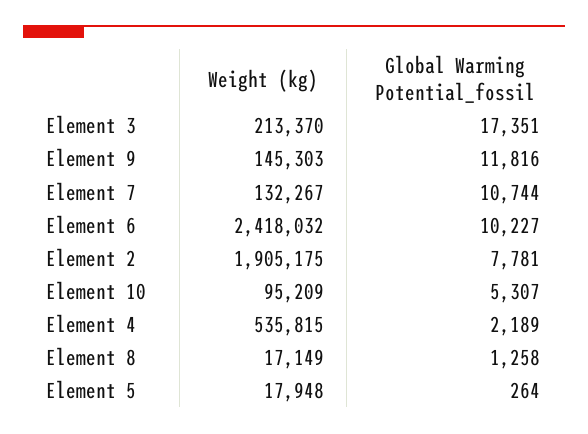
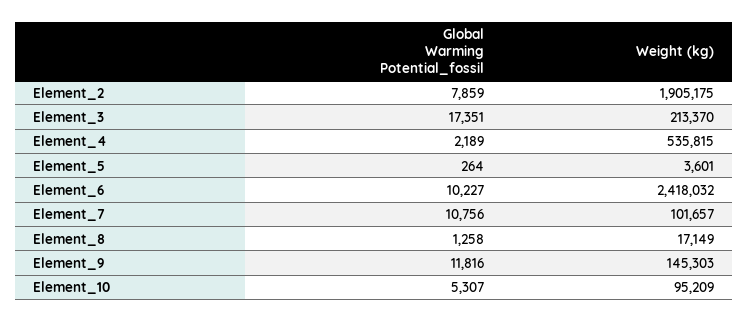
Weight (kg), Element 7: 132267 -> 101657
Global Warming Potential_fossil, Element 7: 10744 -> 10756
Global Warming Potential_fossil, Element 2: 7781 -> 7859
Weight (kg), Element 5: 17948 -> 3601

